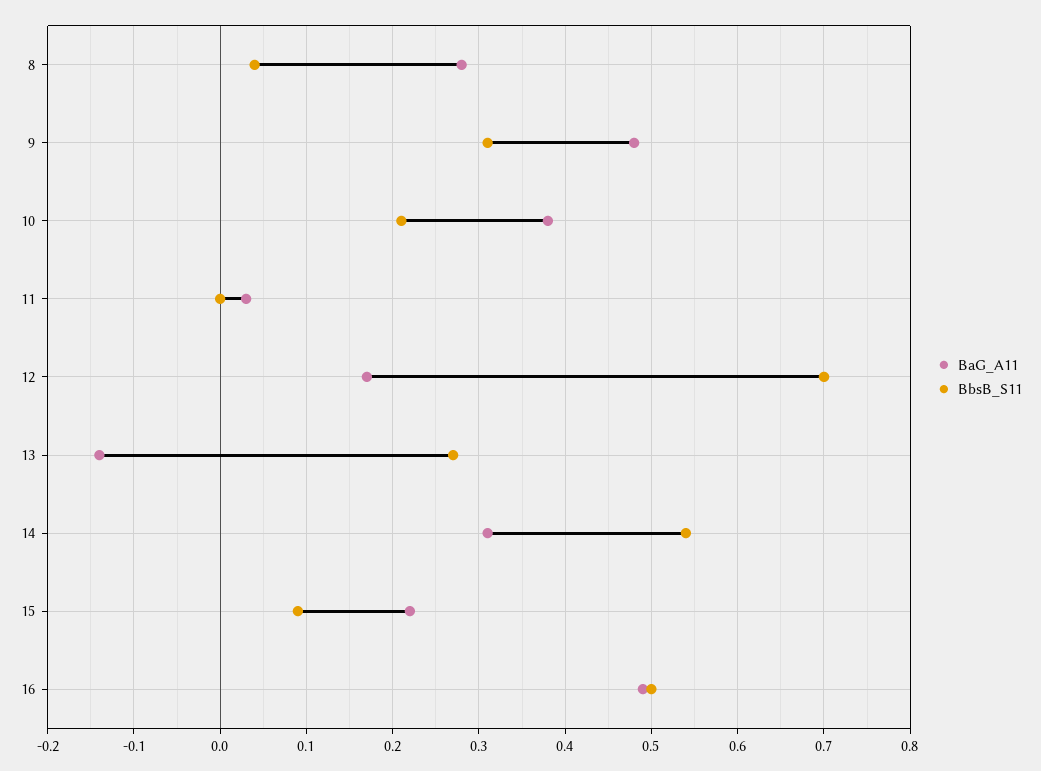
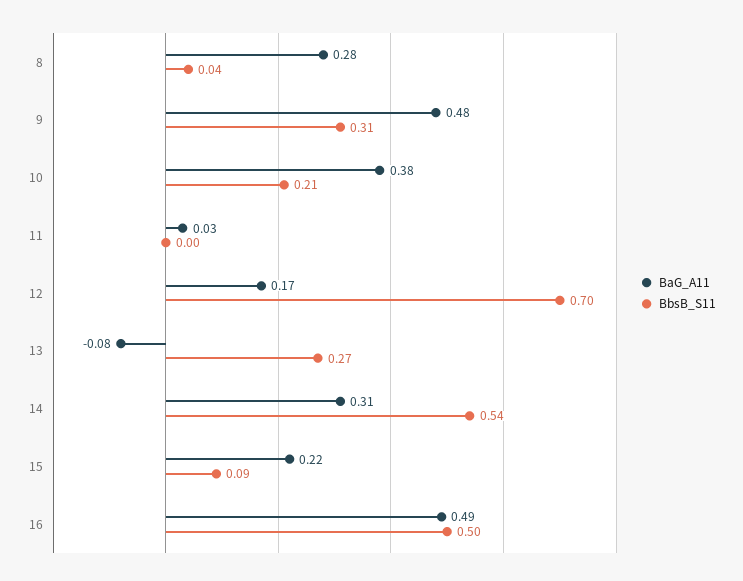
BaG_A11, 13: -0.14 -> -0.08

